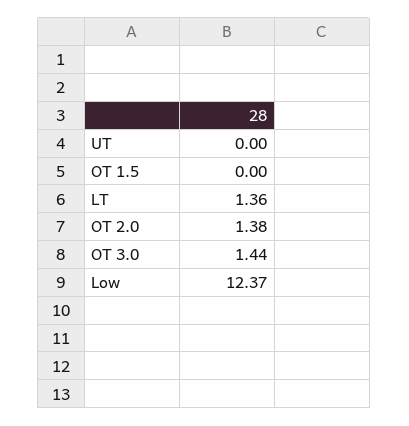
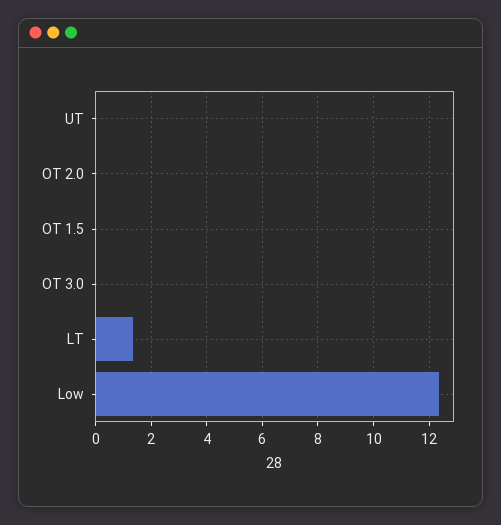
OT 2.0: 1.38 -> 0
OT 3.0: 1.44 -> 0

